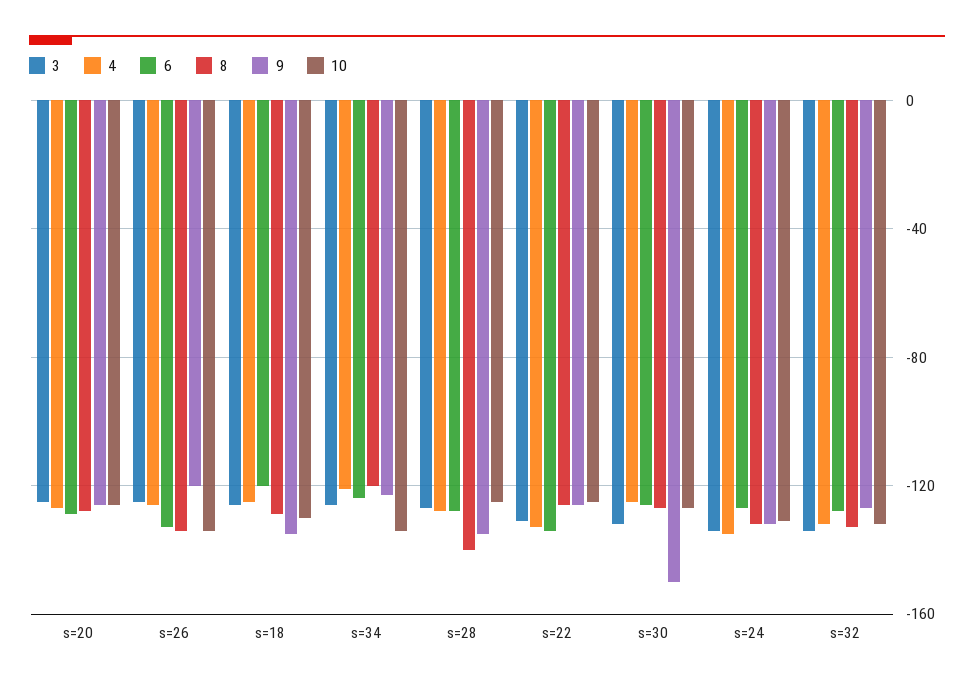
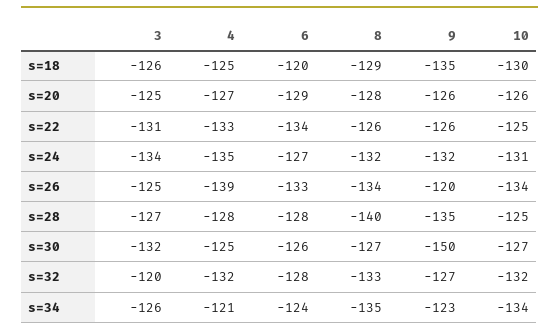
4, s=26: -125 -> -139
8, s=34: -120 -> -135
3, s=32: -135 -> -120

